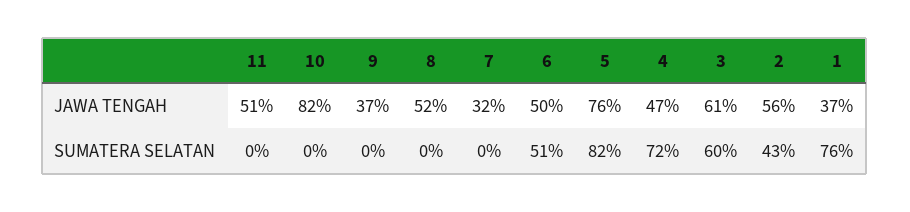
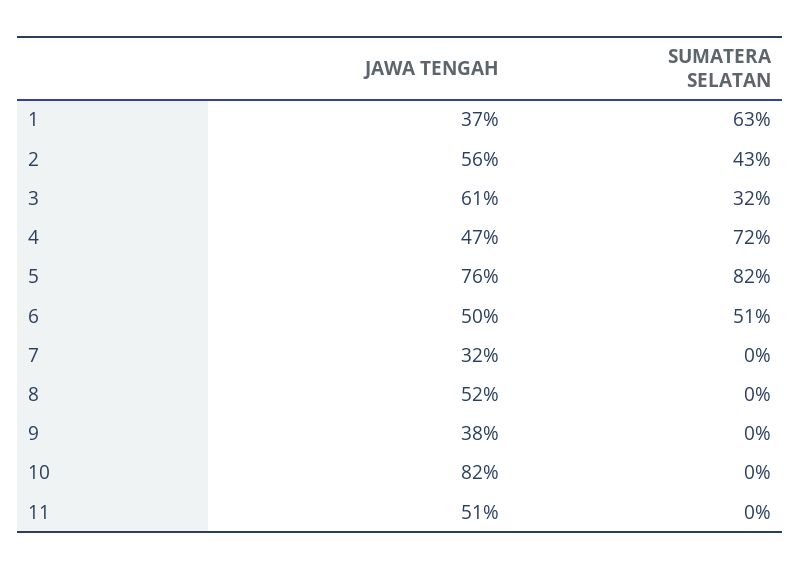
9, JAWA TENGAH: 37 -> 38
3, SUMATERA SELATAN: 60 -> 32
1, SUMATERA SELATAN: 76 -> 63

